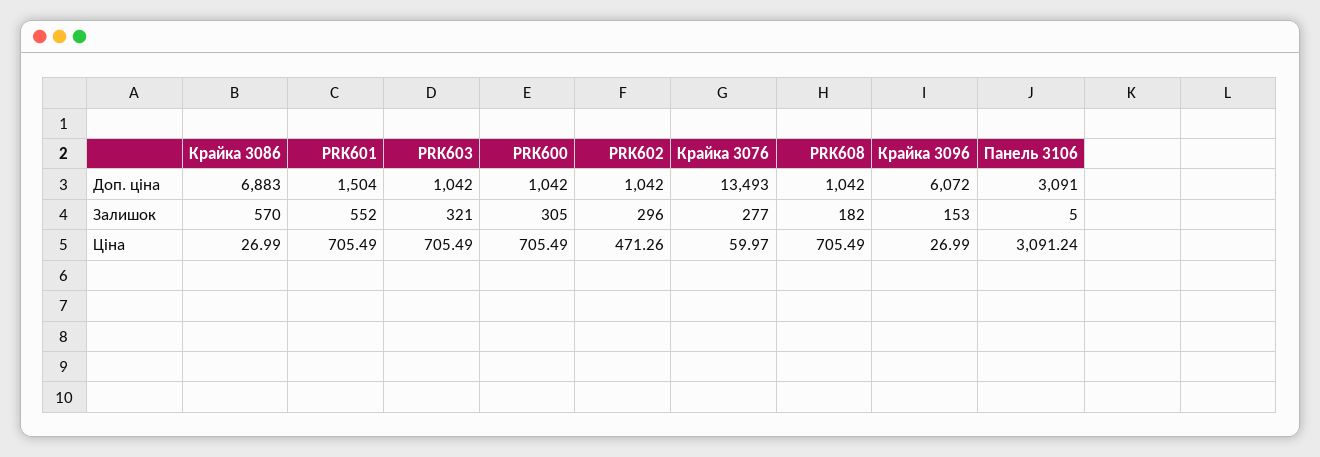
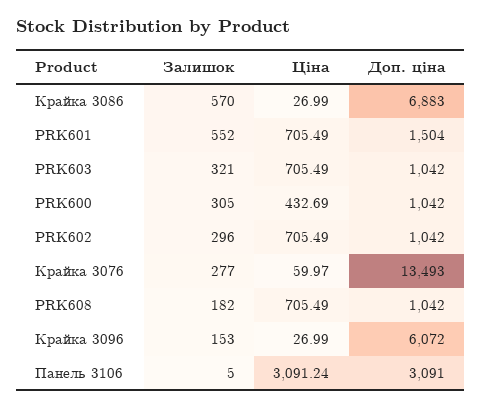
PRK600, Ціна: 705.49 -> 432.69
PRK602, Ціна: 471.26 -> 705.49

